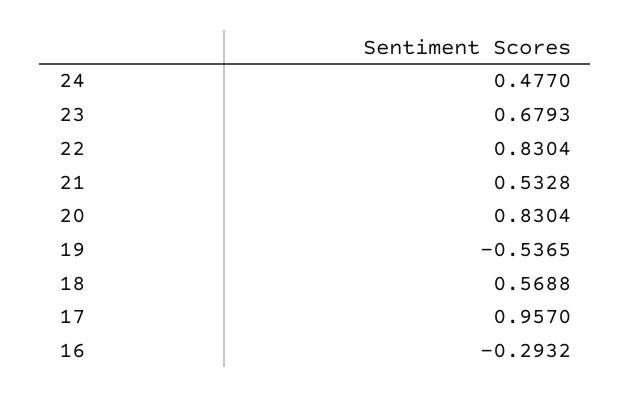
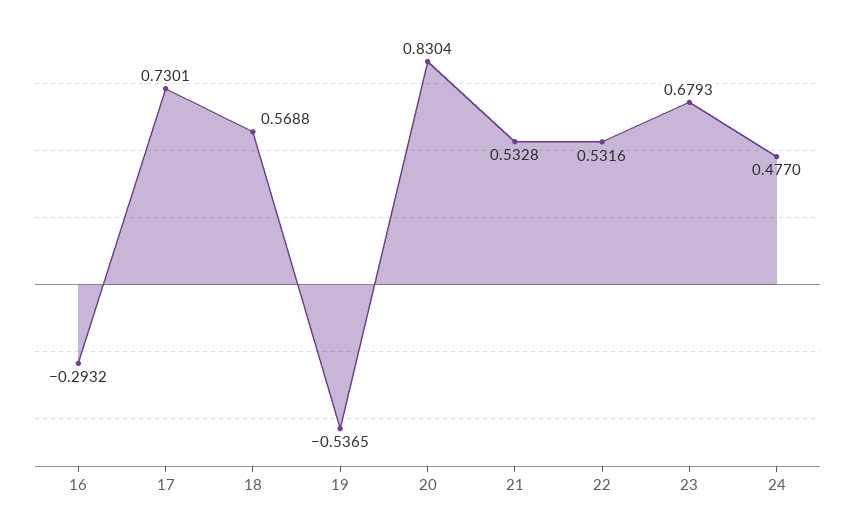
22: 0.8304 -> 0.5316
17: 0.957 -> 0.7301

